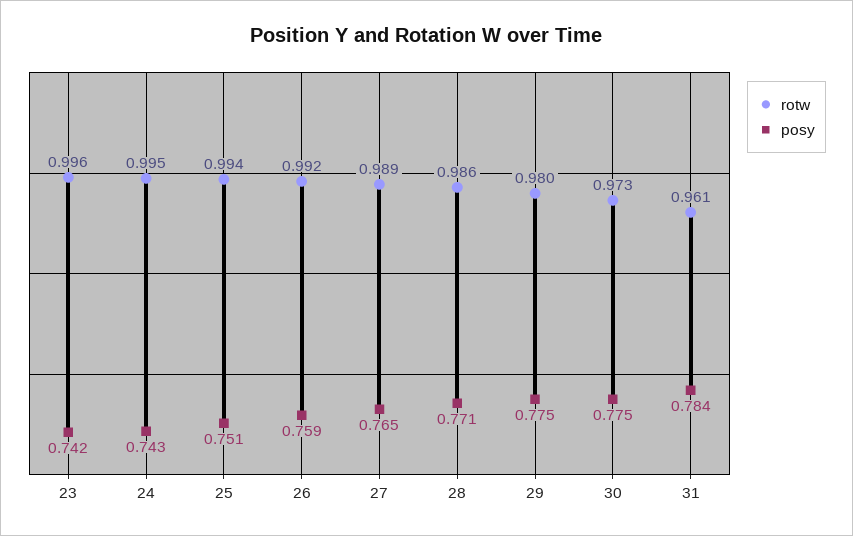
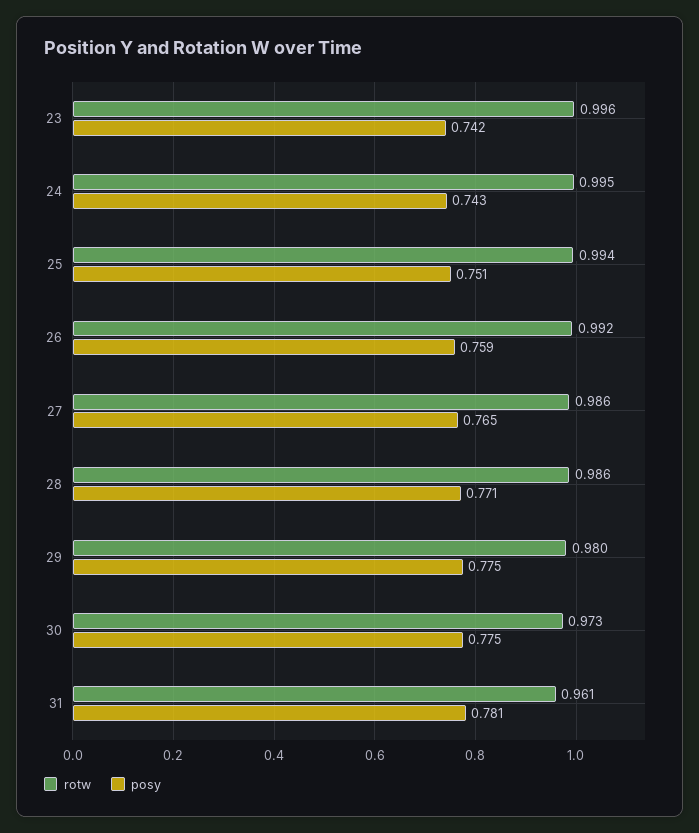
rotw, 27: 0.989 -> 0.986
posy, 31: 0.784 -> 0.781

